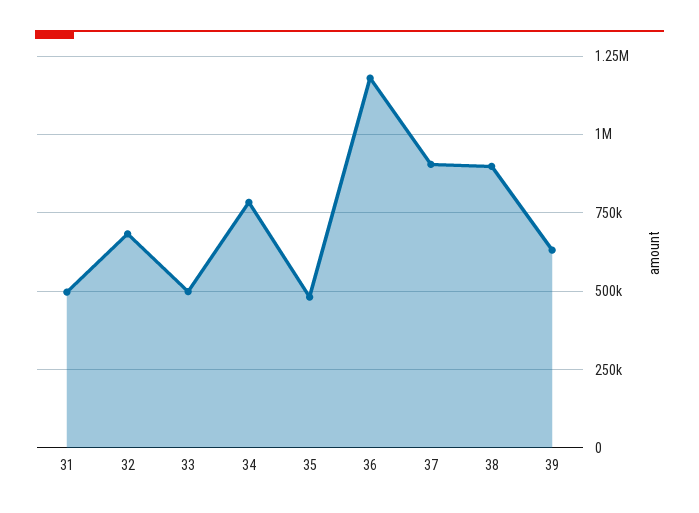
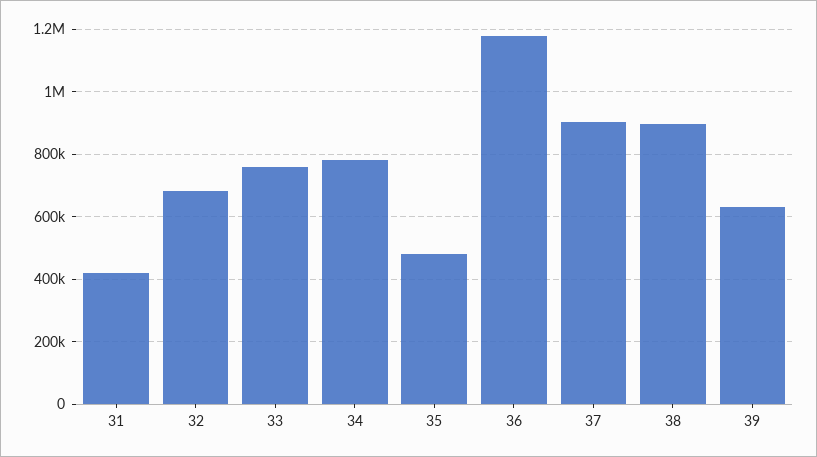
31: 500000 -> 420000
33: 500000 -> 760000

